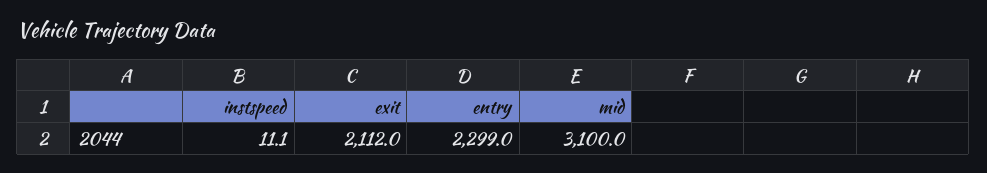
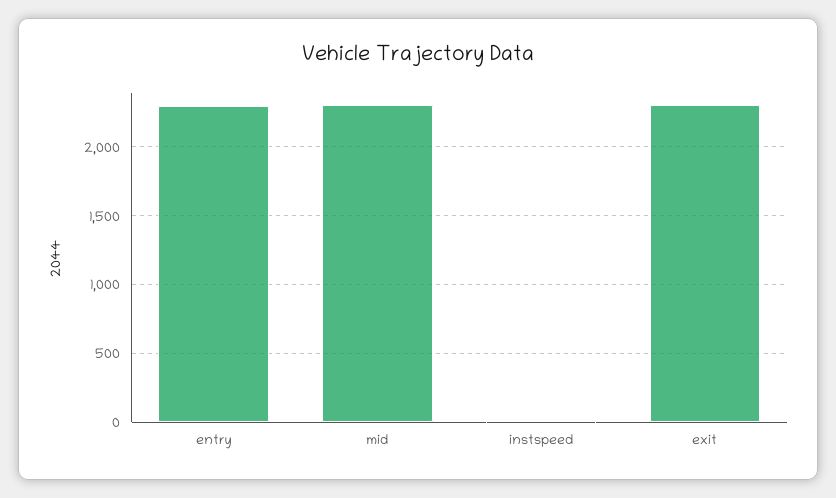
exit: 2112 -> 2300
mid: 3100 -> 2300

